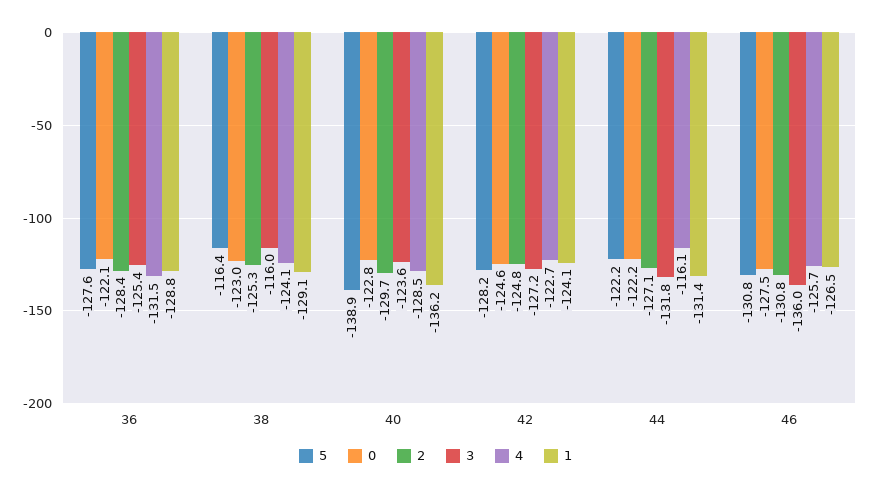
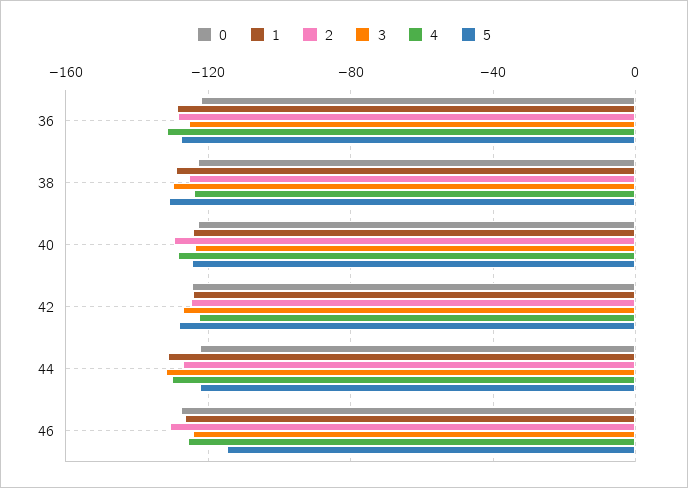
5, 38: -116.4 -> -130
3, 38: -116 -> -130
5, 40: -138.9 -> -125
1, 40: -136.2 -> -125
4, 44: -116.1 -> -130
5, 46: -130.8 -> -115
3, 46: -136 -> -125

